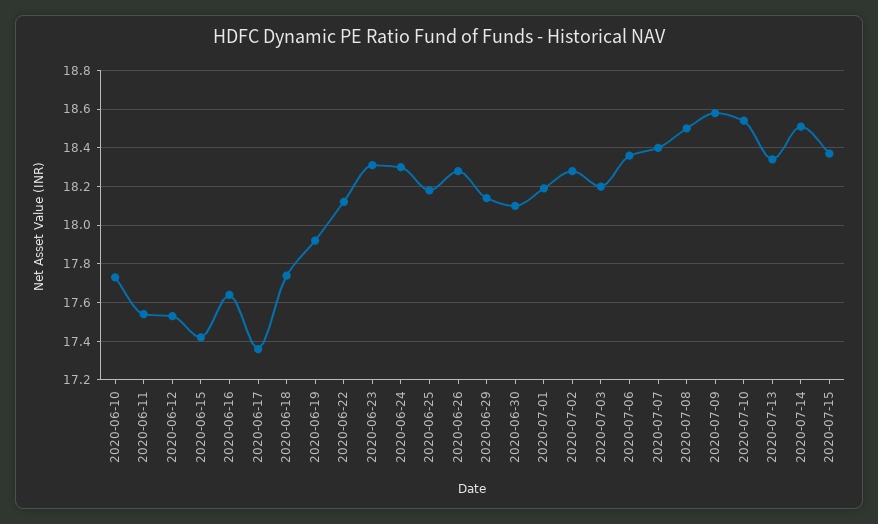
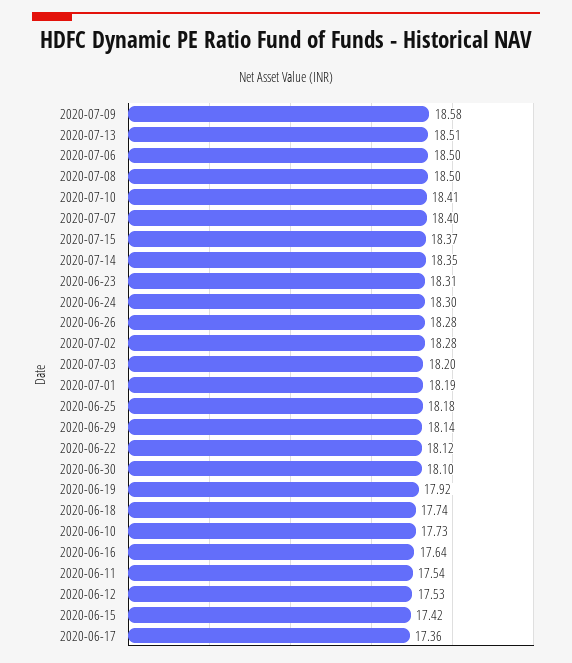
2020-07-06: 18.35 -> 18.5
2020-07-10: 18.55 -> 18.41
2020-07-13: 18.35 -> 18.51
2020-07-14: 18.5 -> 18.35

